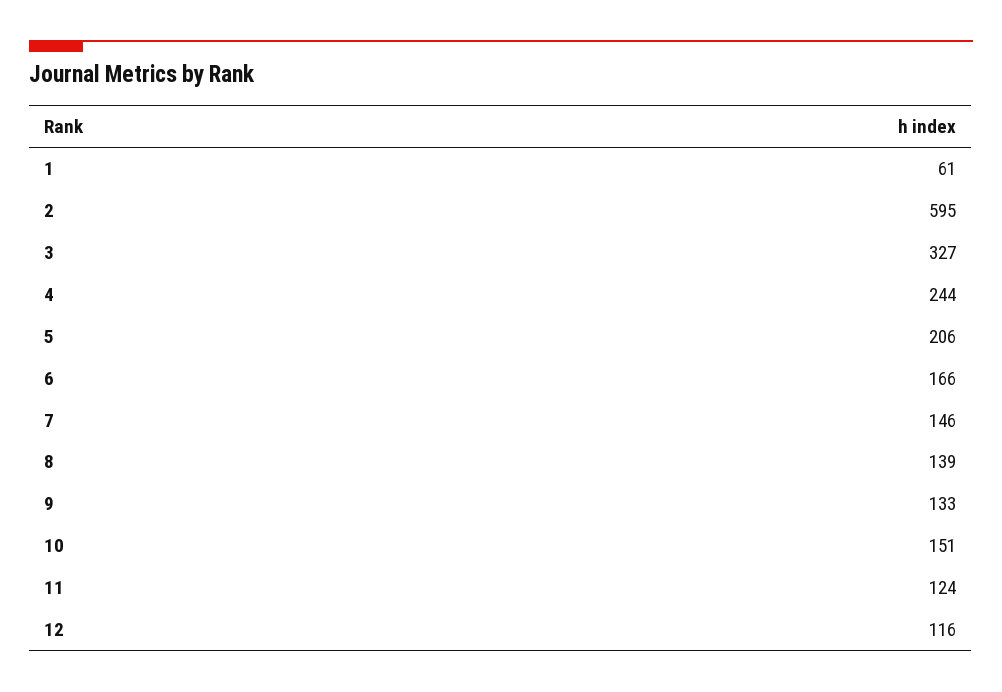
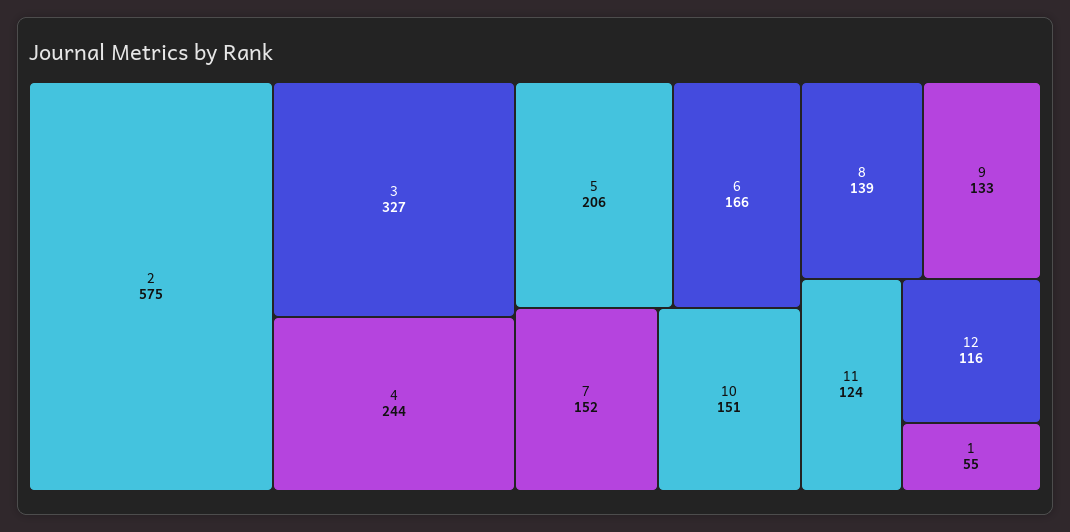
1: 61 -> 55
2: 595 -> 575
7: 146 -> 152

